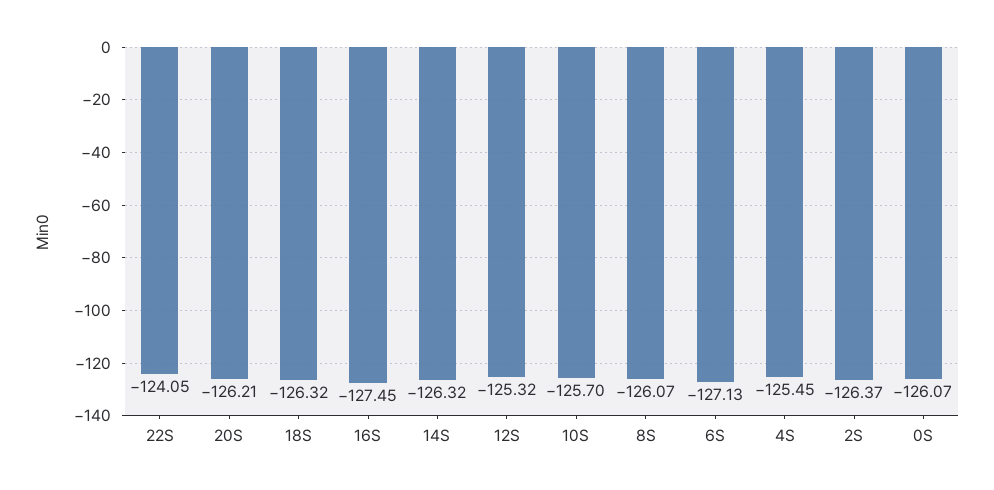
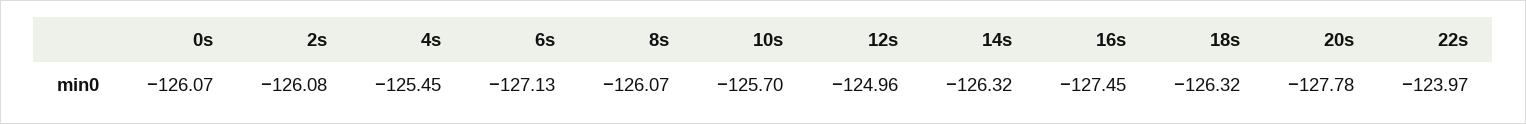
22S: -124.05 -> -123.97
20S: -126.21 -> -127.78
12S: -125.32 -> -124.96
2S: -126.37 -> -126.08

